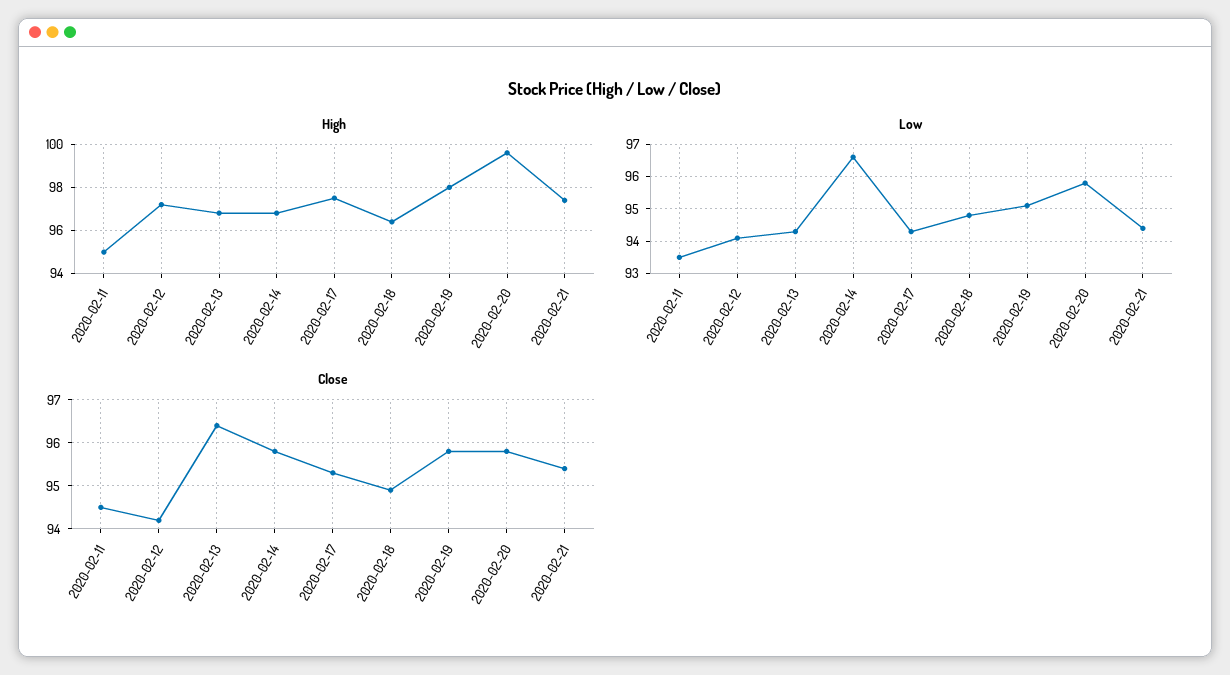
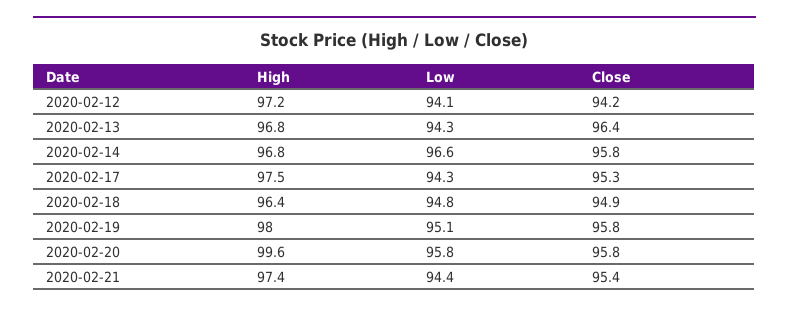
High, 2020-02-11: 95 -> none
Low, 2020-02-11: 93.5 -> none
Close, 2020-02-11: 94.5 -> none

